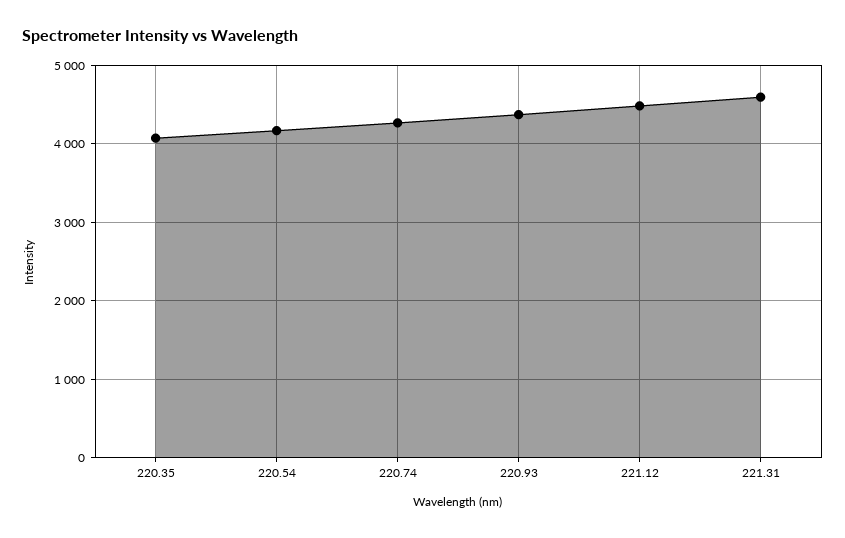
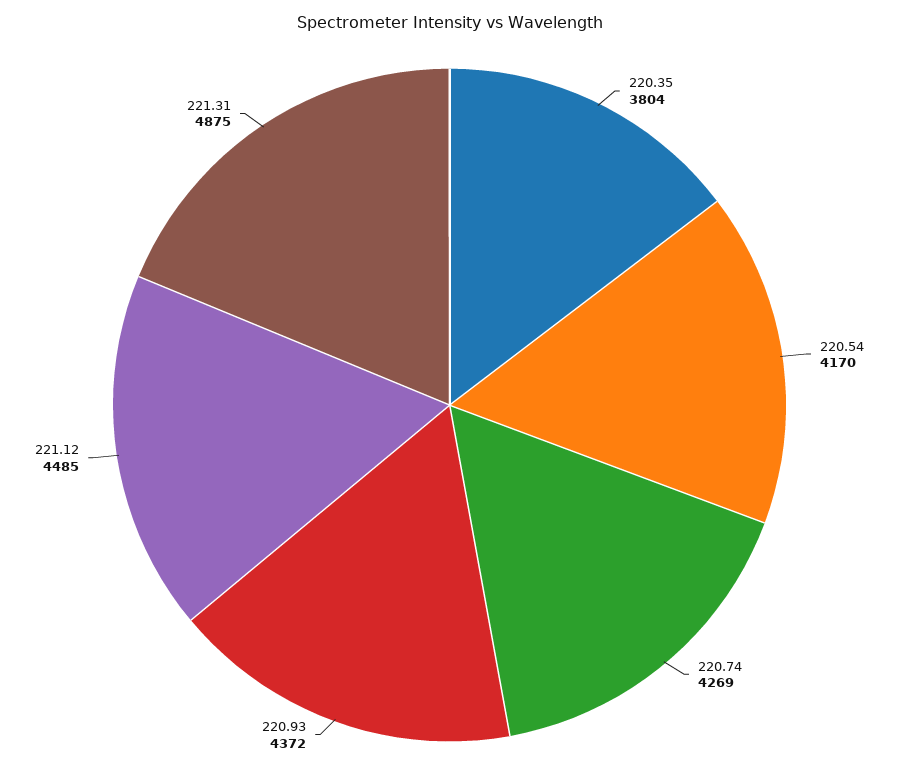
220.35: 4100 -> 3804
221.31: 4600 -> 4875

